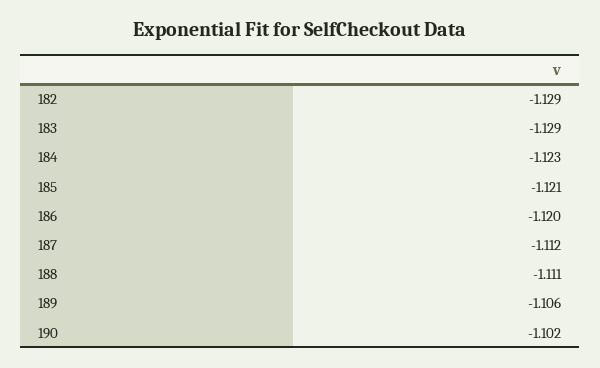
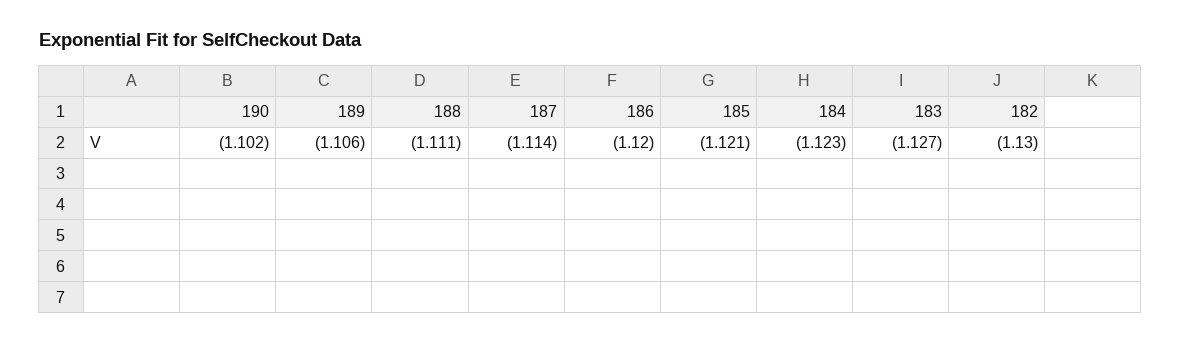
182: -1.129 -> -1.13
183: -1.129 -> -1.127
187: -1.112 -> -1.114

